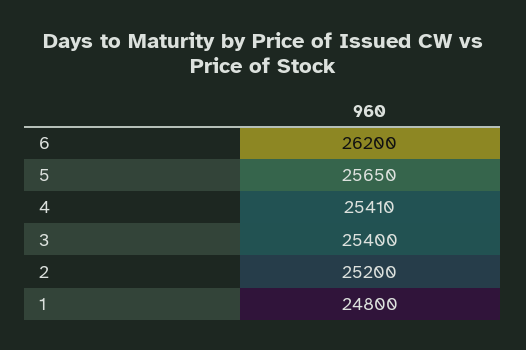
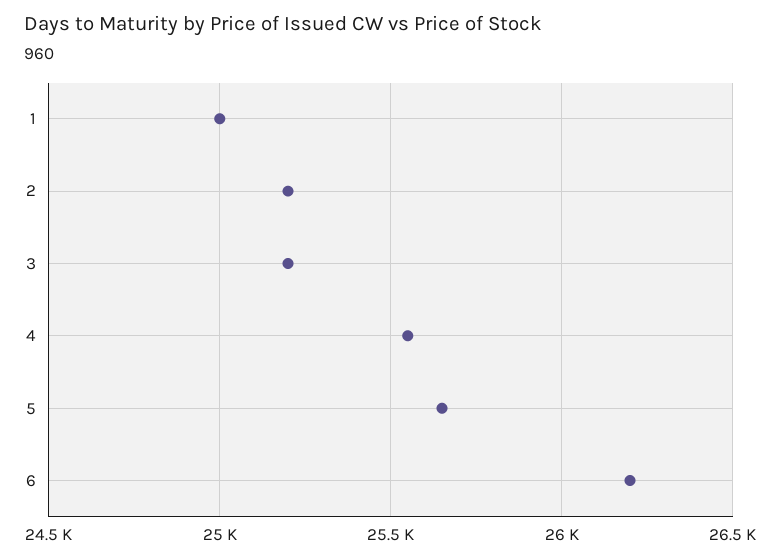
4: 25410 -> 25550
3: 25400 -> 25200
1: 24800 -> 25000

